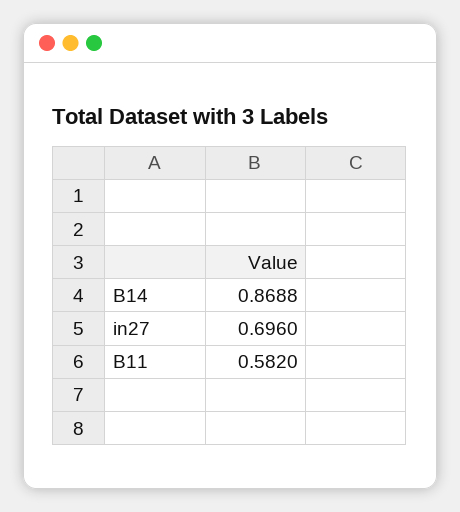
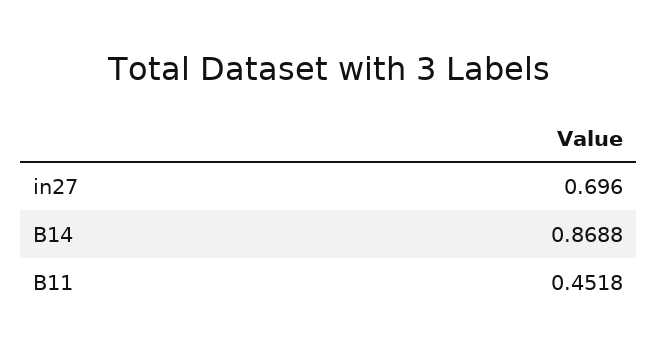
B11: 0.582 -> 0.4518

